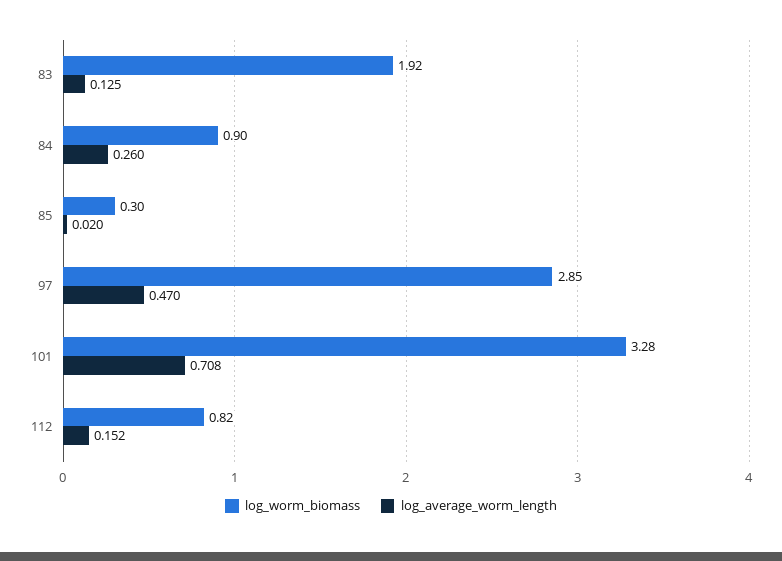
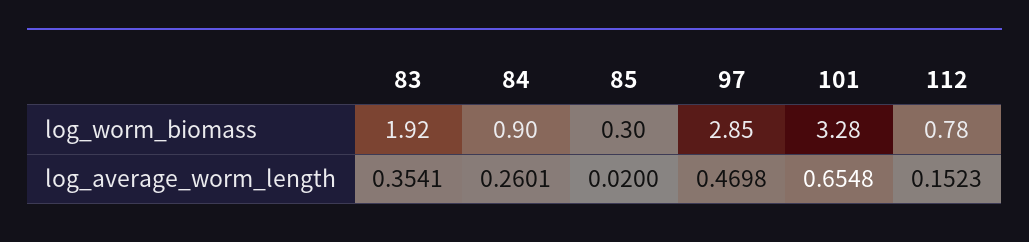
log_average_worm_length, 83: 0.125 -> 0.3541
log_average_worm_length, 101: 0.708 -> 0.6548
log_worm_biomass, 112: 0.82 -> 0.78

